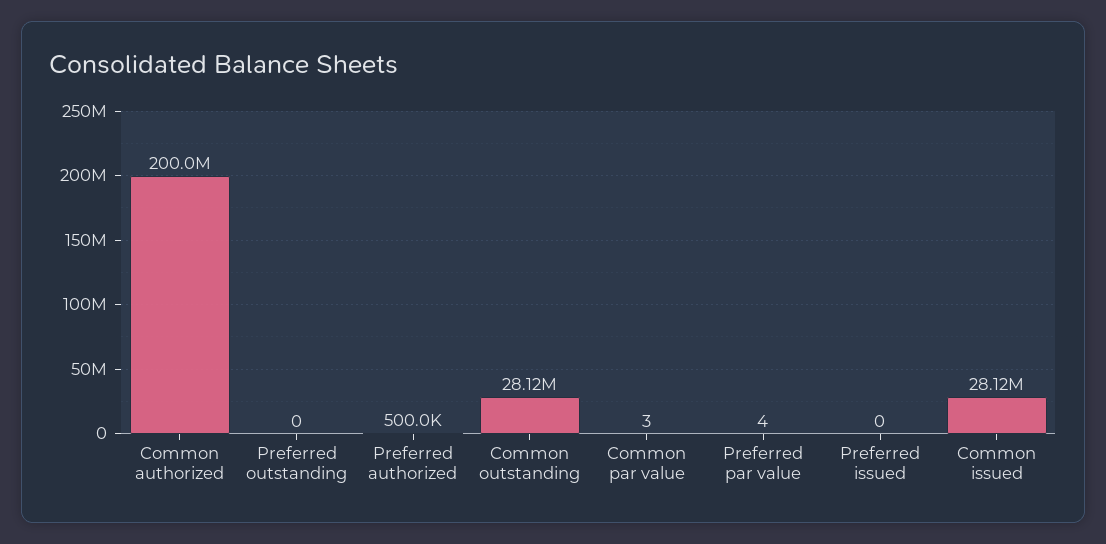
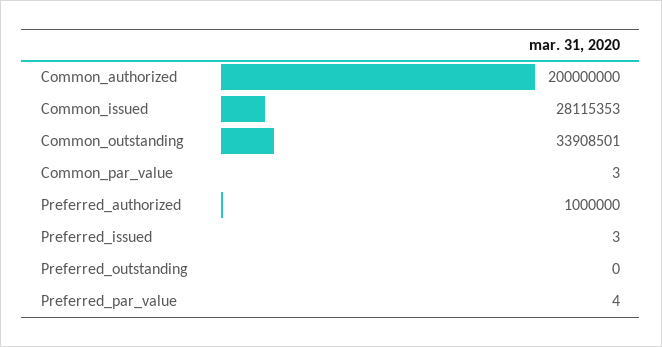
Preferred authorized: 500000 -> 1000000
Common outstanding: 28120000 -> 33908501
Preferred issued: 0 -> 3

